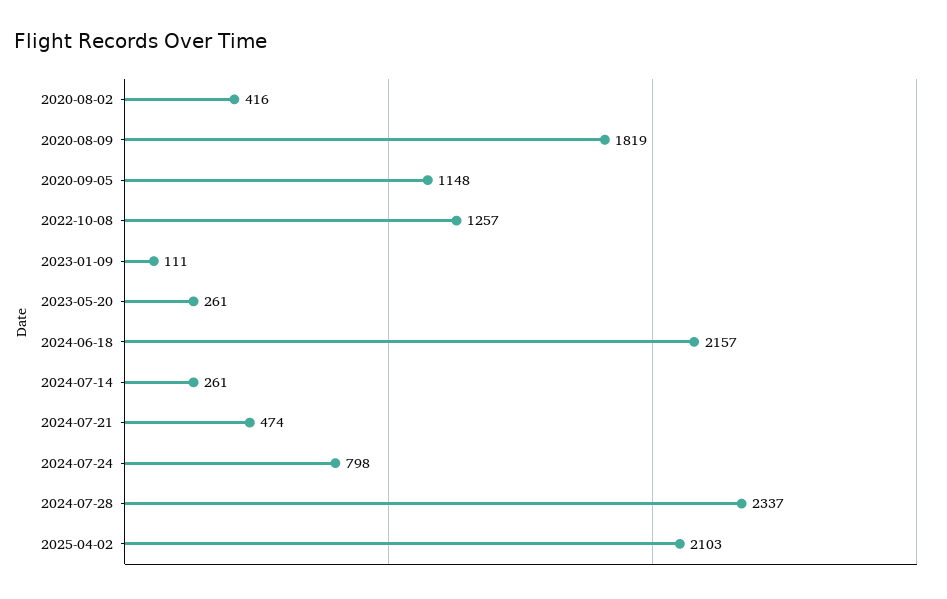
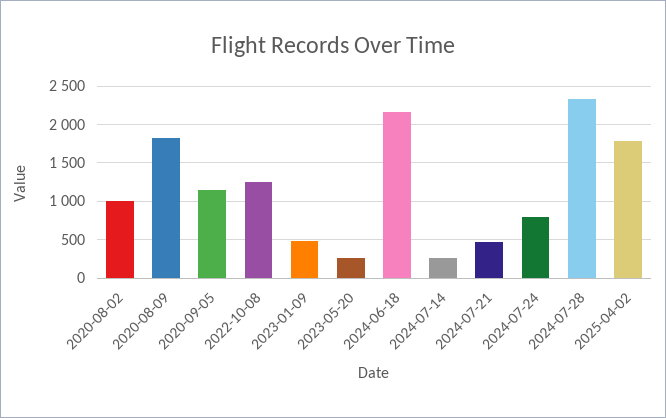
2020-08-02: 416 -> 1000
2023-01-09: 111 -> 500
2025-04-02: 2103 -> 1800

